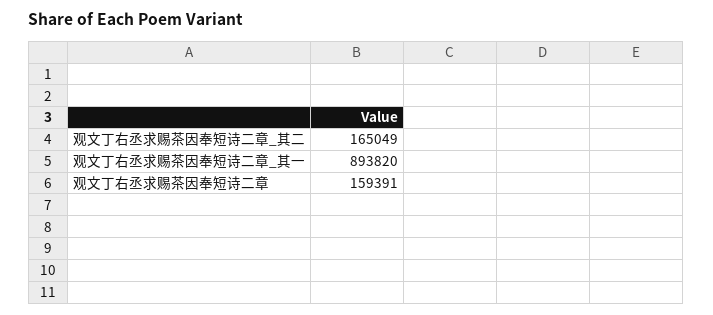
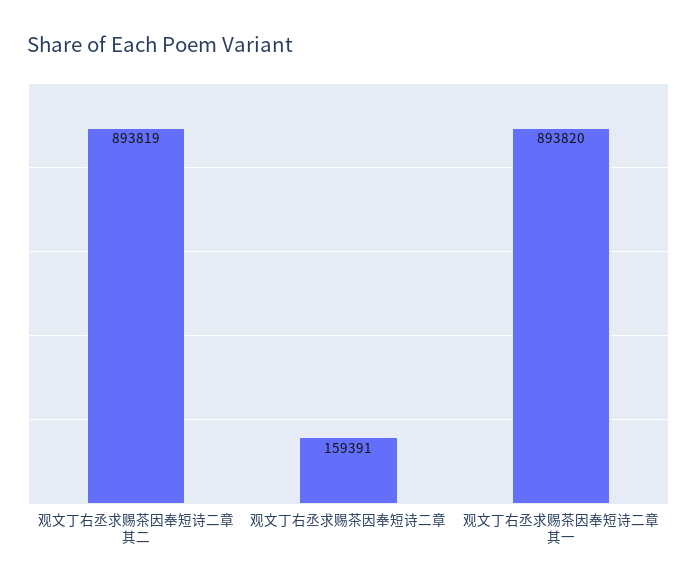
观文丁右丞求赐茶因奉短诗二章_其二: 165049 -> 893819

